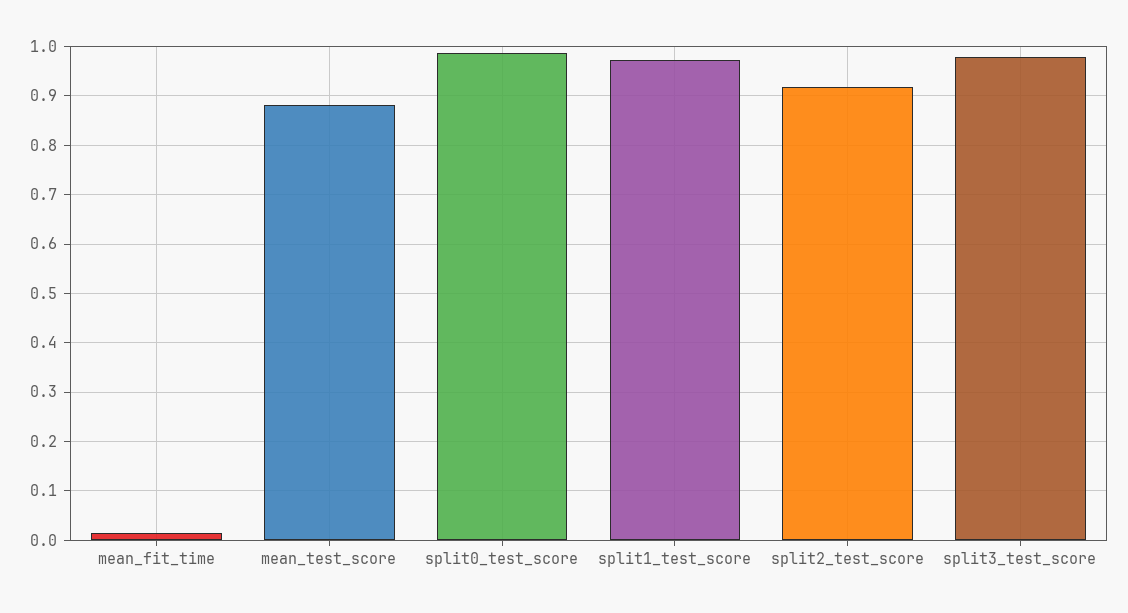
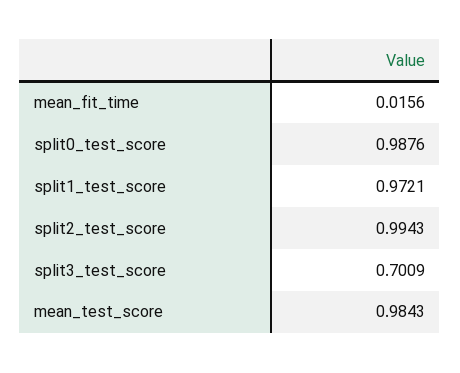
mean_test_score: 0.88 -> 0.9843
split2_test_score: 0.92 -> 0.9943
split3_test_score: 0.98 -> 0.7009

